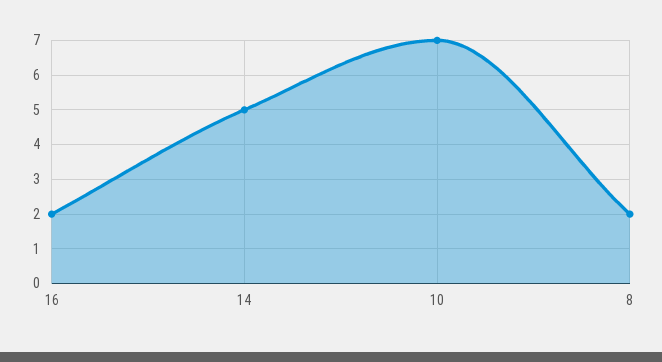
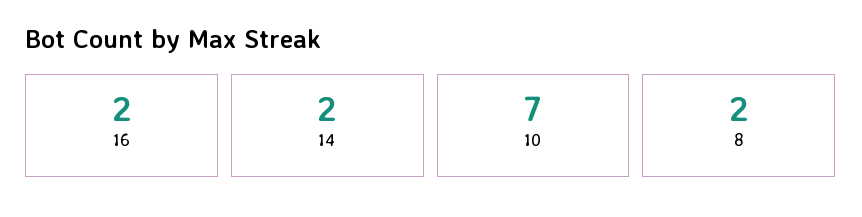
14: 5 -> 2

